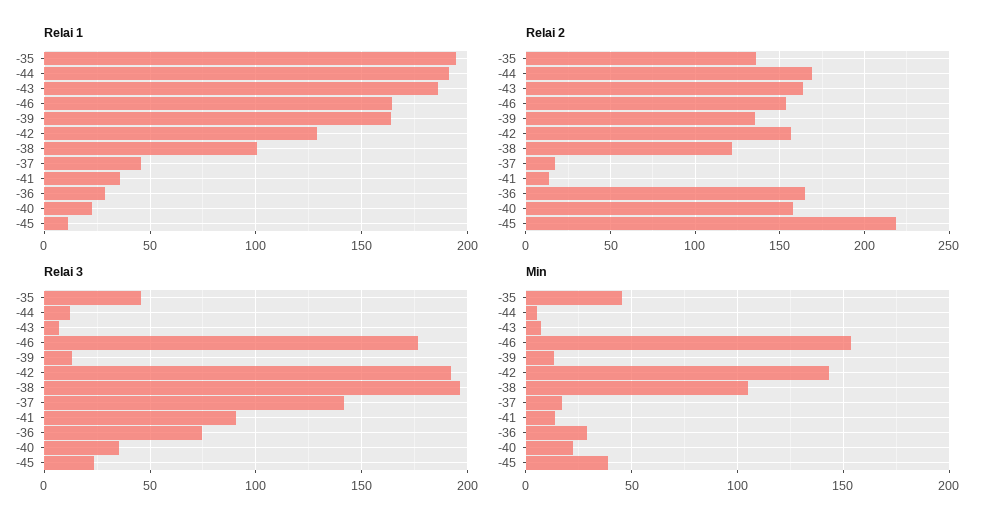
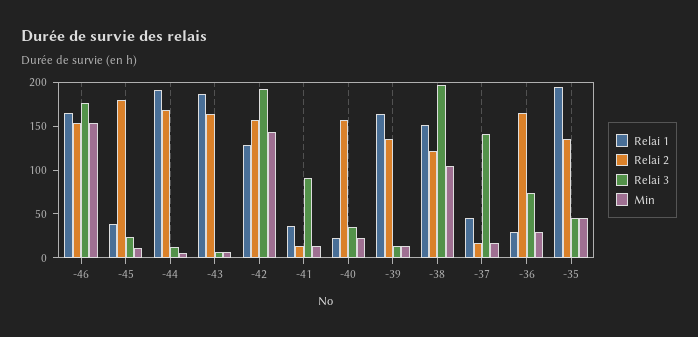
Relai 1, -38: 100 -> 150
Relai 1, -45: 10 -> 40
Relai 2, -45: 220 -> 180
Min, -45: 40 -> 10

